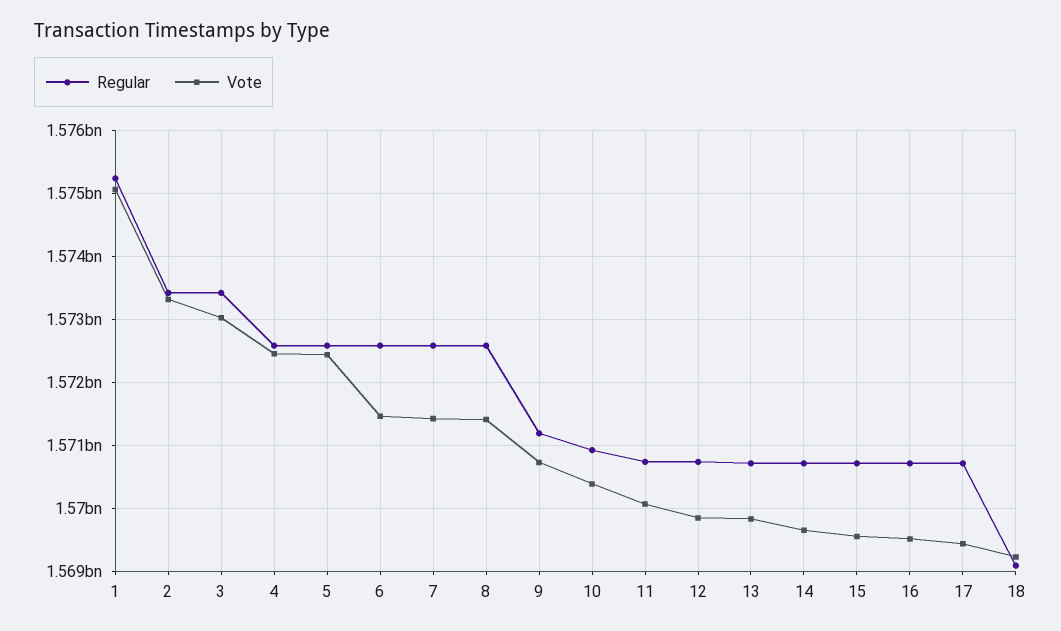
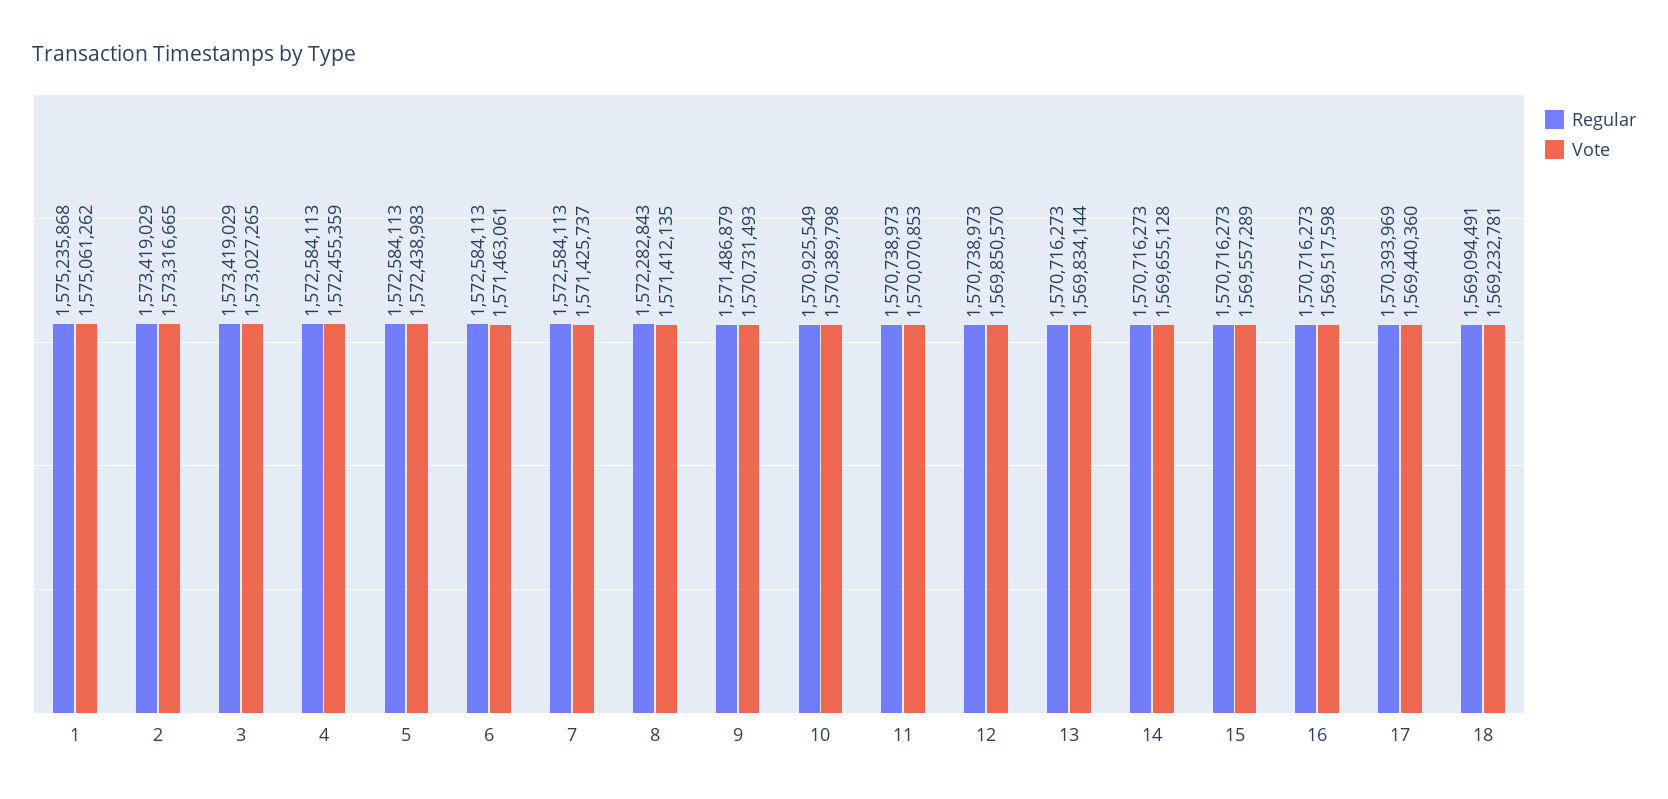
Regular, 8: 1572600000 -> 1572282843
Regular, 9: 1571200000 -> 1571486879
Regular, 17: 1570700000 -> 1570393969

